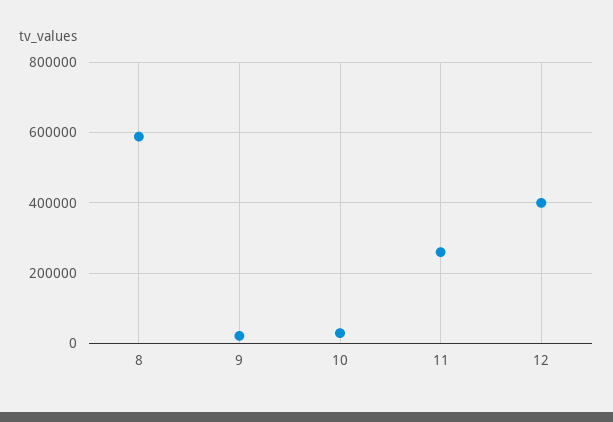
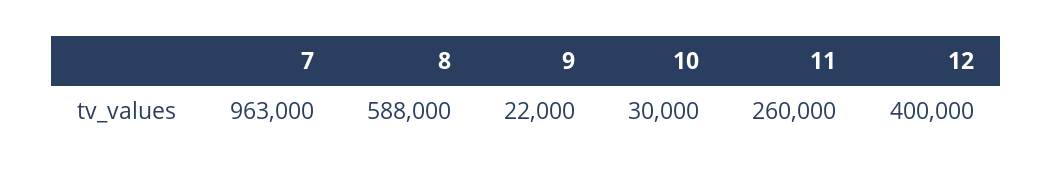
7: none -> 963000

